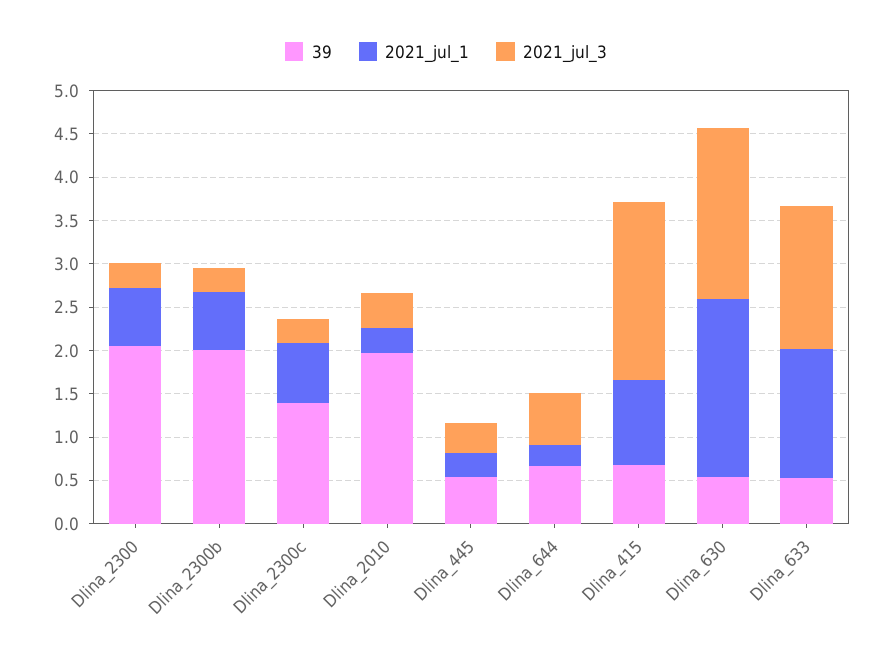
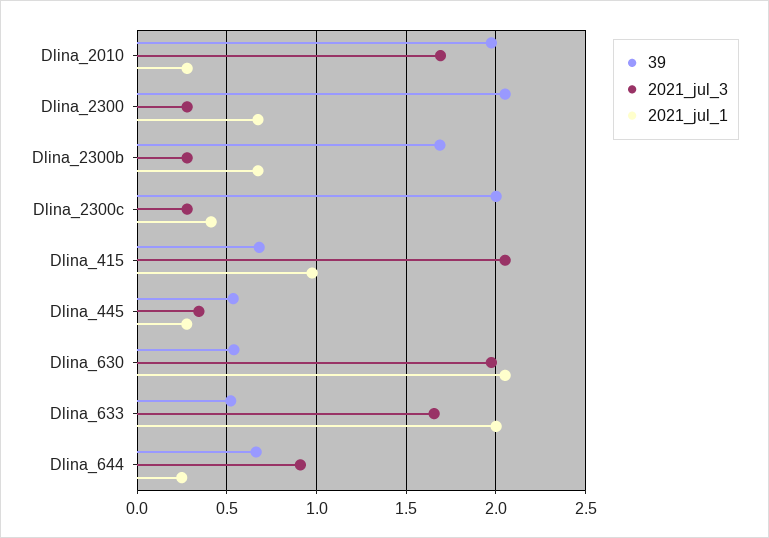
39, Dlina_2300b: 2 -> 1.7
39, Dlina_2300c: 1.4 -> 2
2021_jul_1, Dlina_2300c: 0.7 -> 0.4
2021_jul_3, Dlina_2010: 0.4 -> 1.7
2021_jul_3, Dlina_644: 0.6 -> 0.9
2021_jul_1, Dlina_633: 1.5 -> 2

